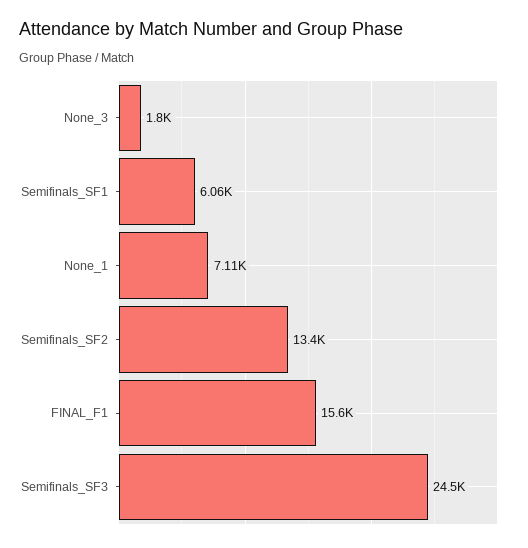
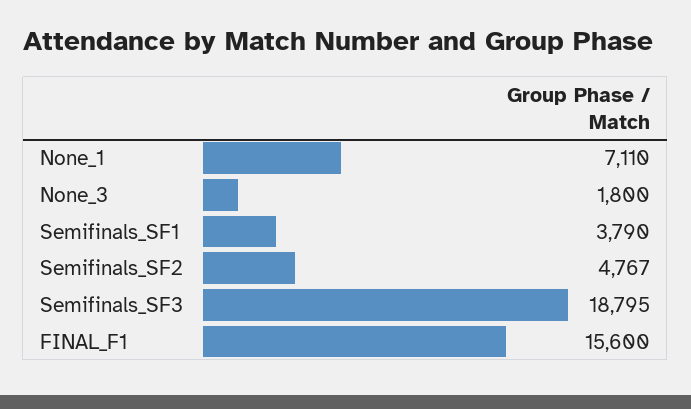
Semifinals_SF1: 6060 -> 3790
Semifinals_SF2: 13400 -> 4767
Semifinals_SF3: 24500 -> 18795

